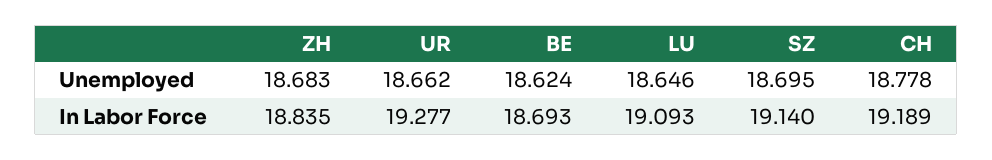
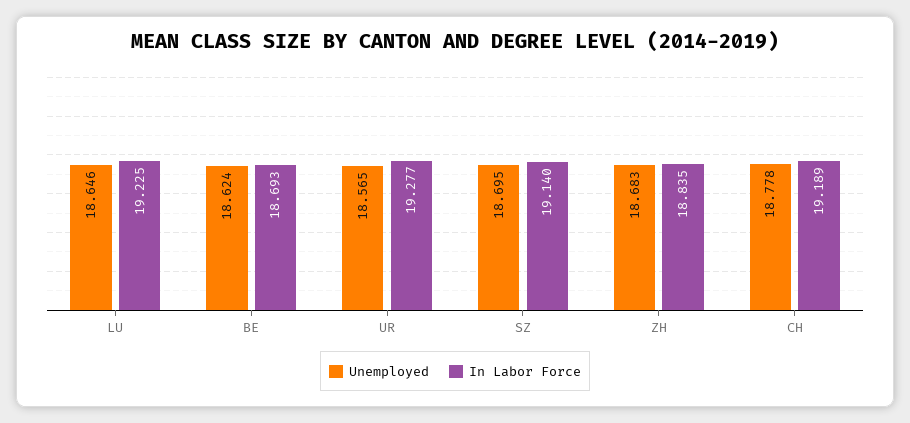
Unemployed, UR: 18.662 -> 18.565
In Labor Force, LU: 19.093 -> 19.225

